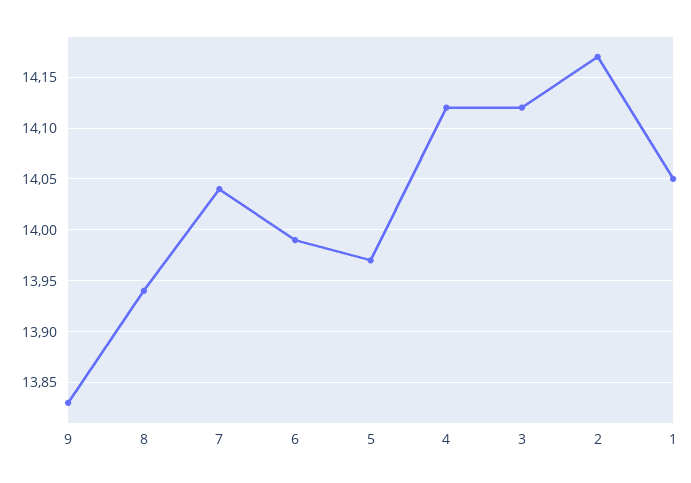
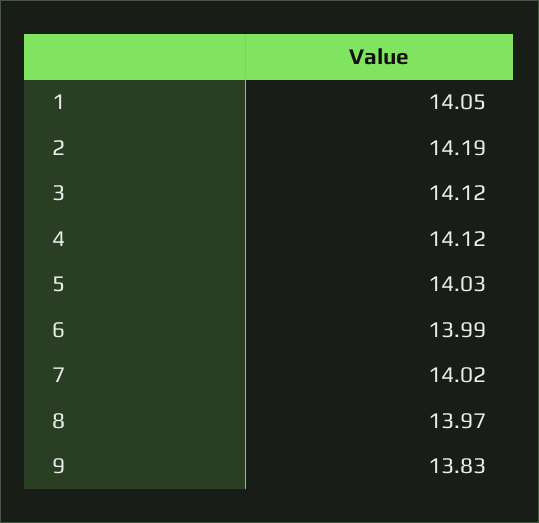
8: 13.94 -> 13.97
7: 14.04 -> 14.02
5: 13.97 -> 14.03
2: 14.17 -> 14.19

